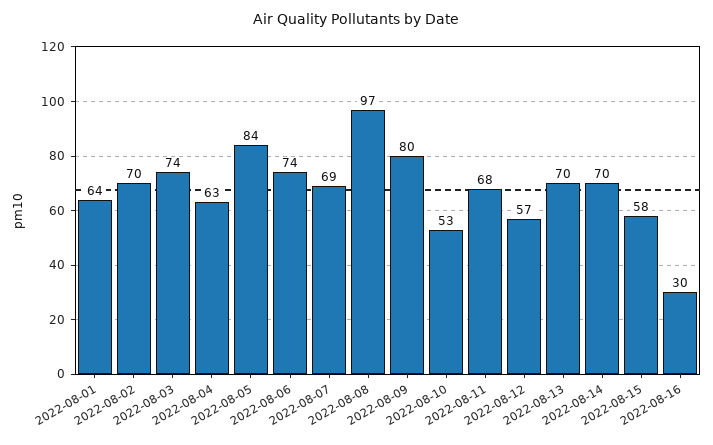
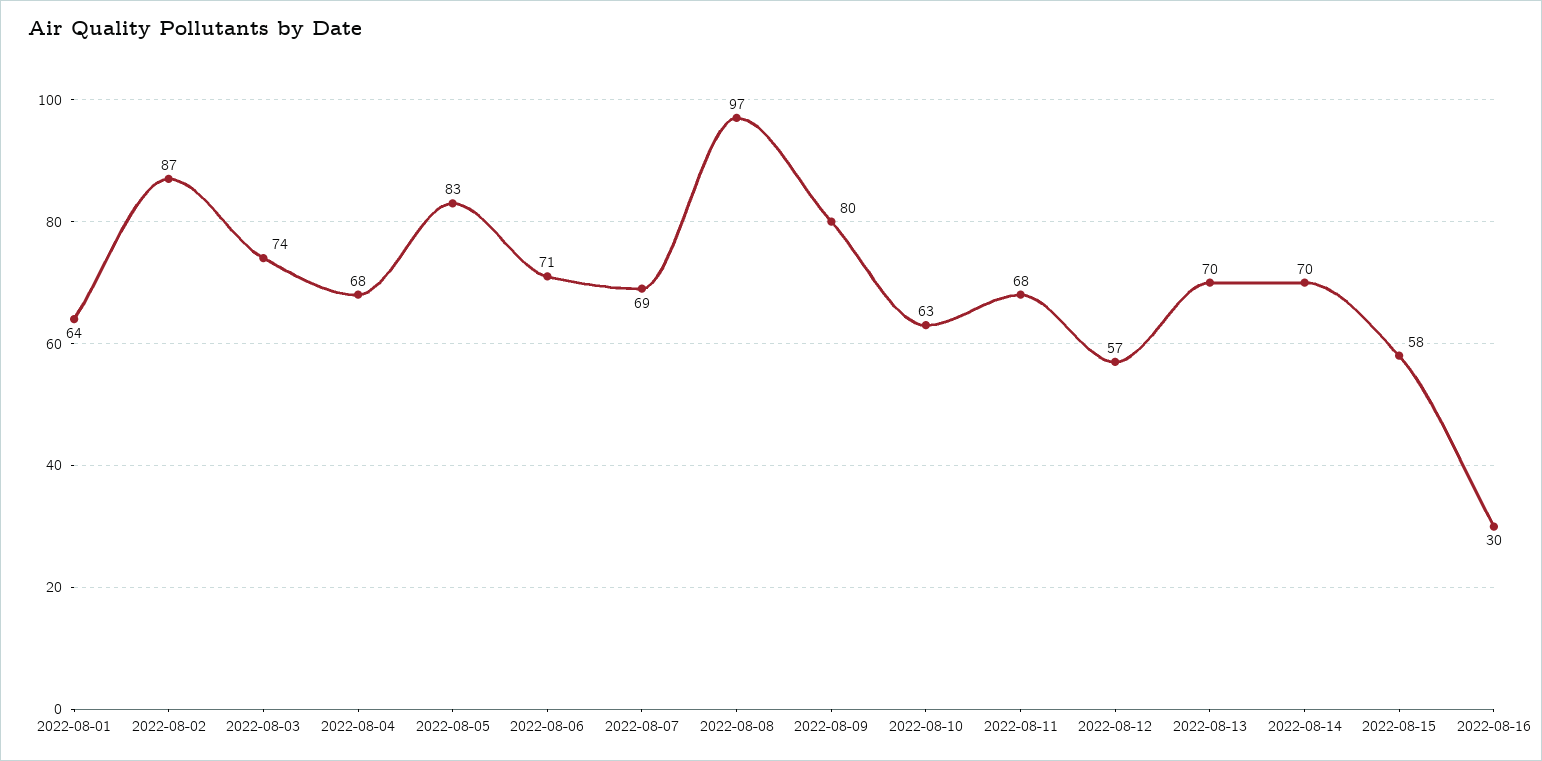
2022-08-02: 70 -> 87
2022-08-04: 63 -> 68
2022-08-05: 84 -> 83
2022-08-06: 74 -> 71
2022-08-10: 53 -> 63

